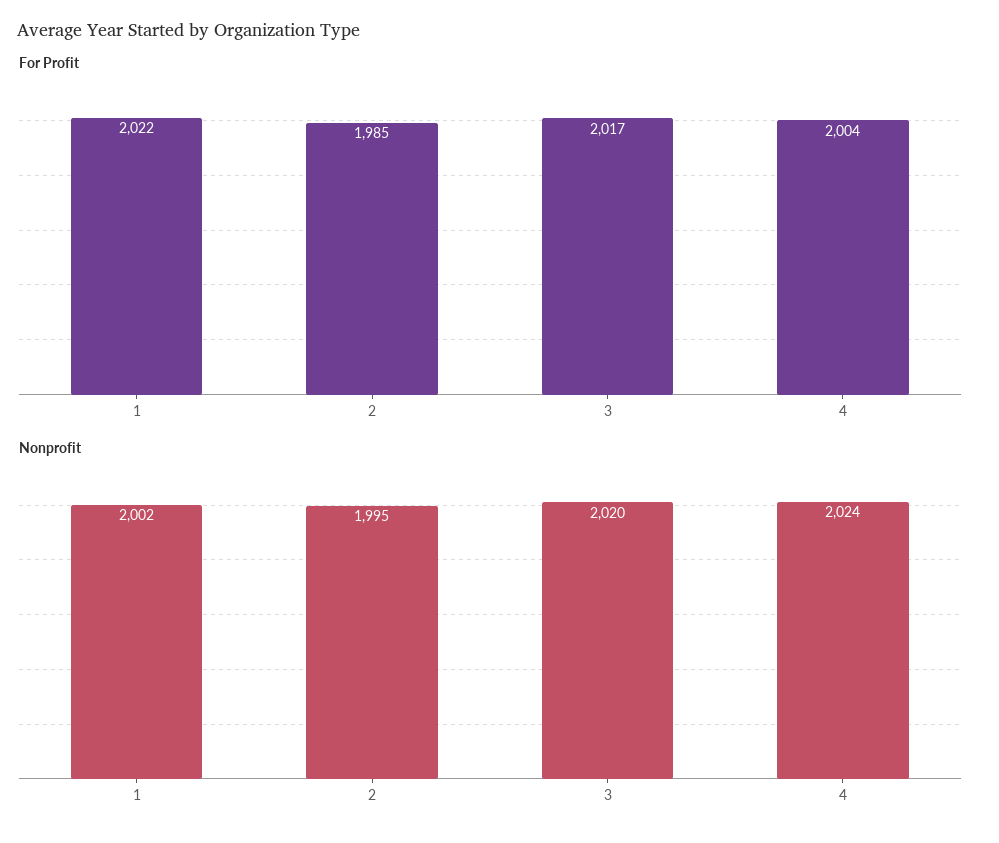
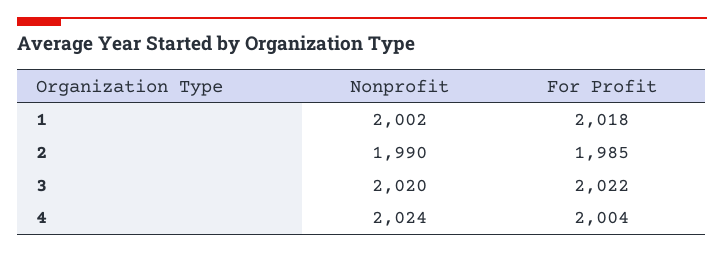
For Profit, 1: 2022 -> 2018
For Profit, 3: 2017 -> 2022
Nonprofit, 2: 1995 -> 1990

